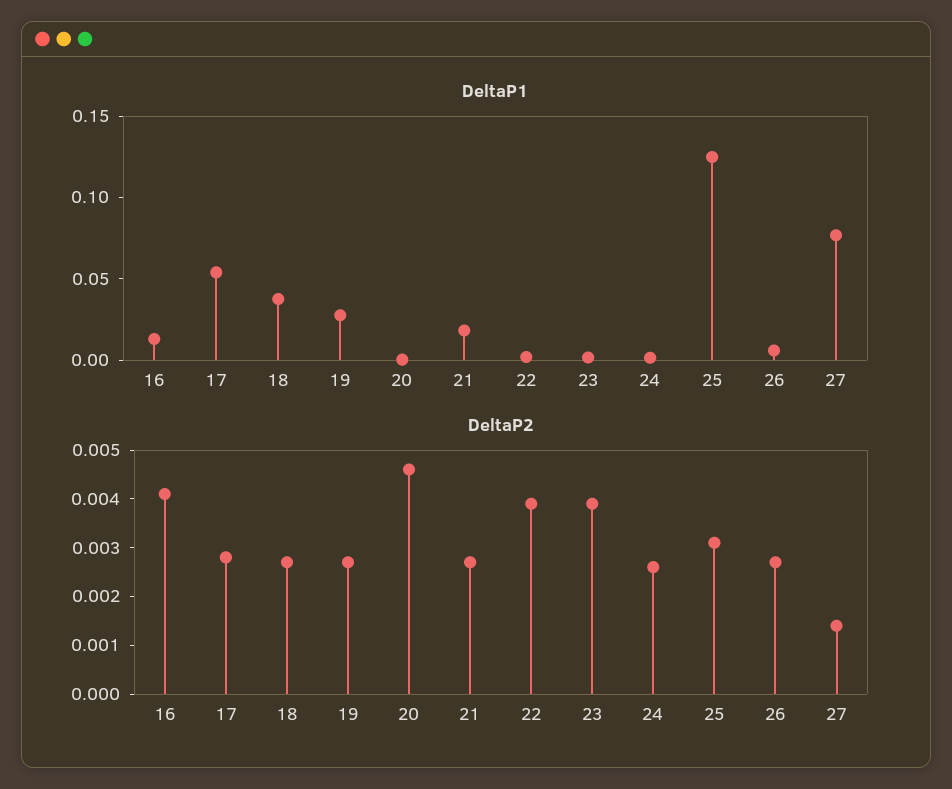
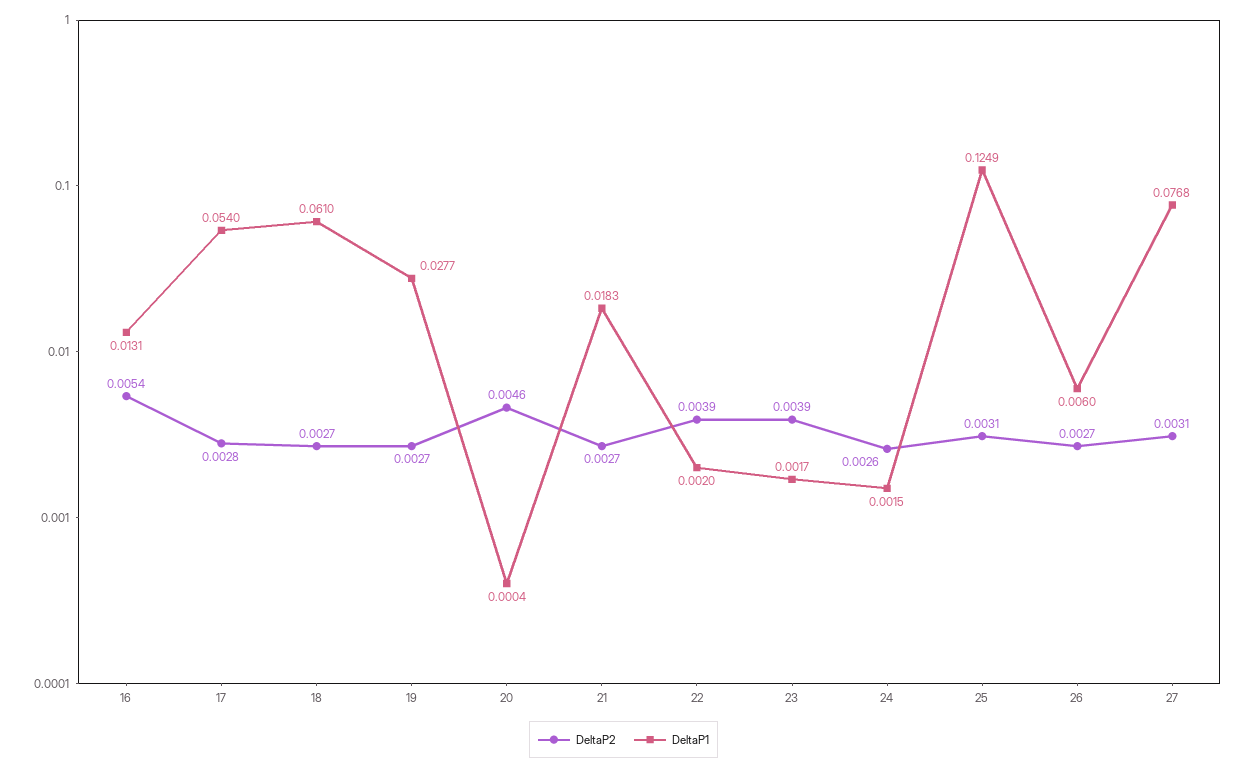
DeltaP1, 18: 0.04 -> 0.061
DeltaP2, 16: 0.004 -> 0.0054
DeltaP2, 27: 0.0015 -> 0.0031

